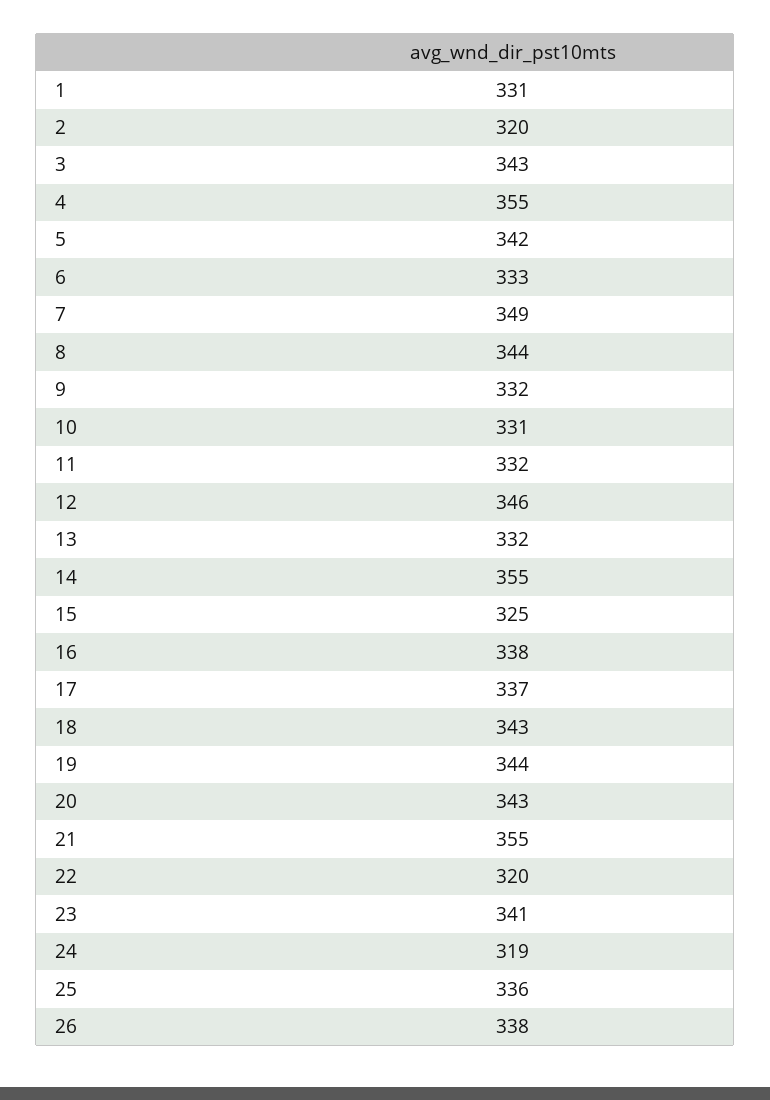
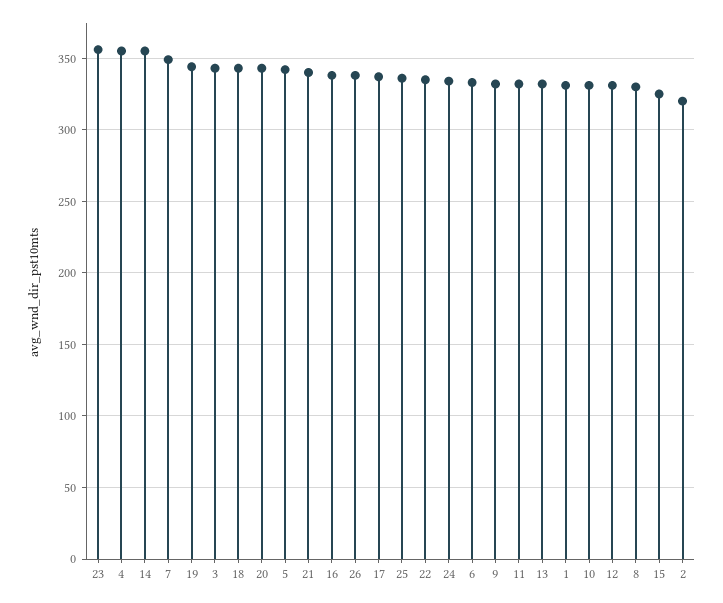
8: 344 -> 330
12: 346 -> 330
21: 355 -> 340
22: 320 -> 335
23: 341 -> 355
24: 319 -> 335

